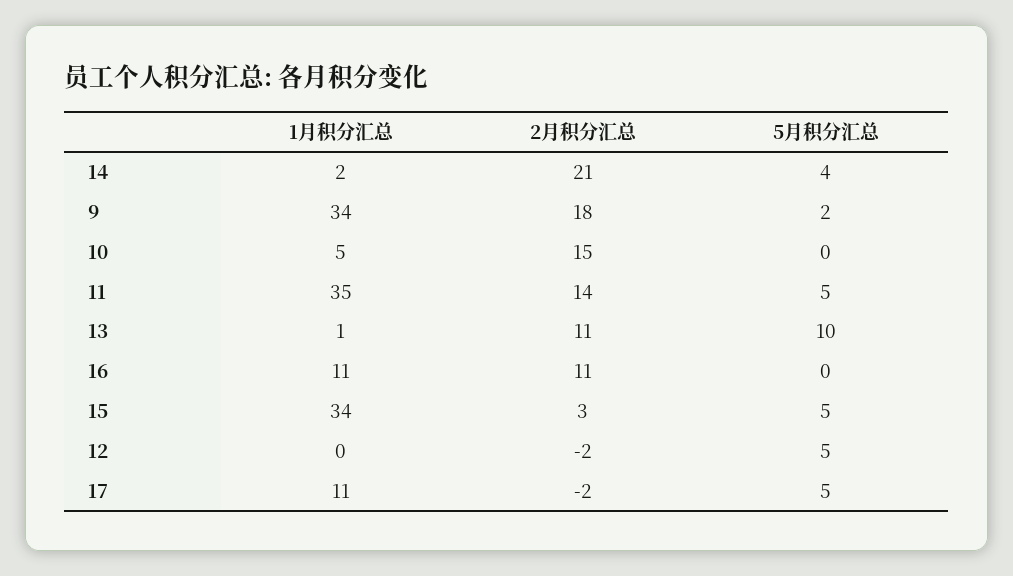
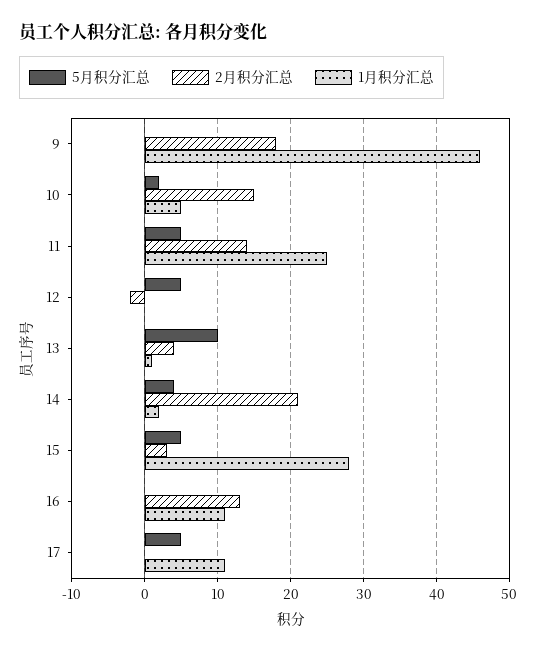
1月积分汇总, 9: 34 -> 46
5月积分汇总, 9: 2 -> 0
5月积分汇总, 10: 0 -> 2
1月积分汇总, 11: 35 -> 25
2月积分汇总, 13: 11 -> 4
2月积分汇总, 16: 11 -> 13
1月积分汇总, 15: 34 -> 28
2月积分汇总, 17: -2 -> 0

